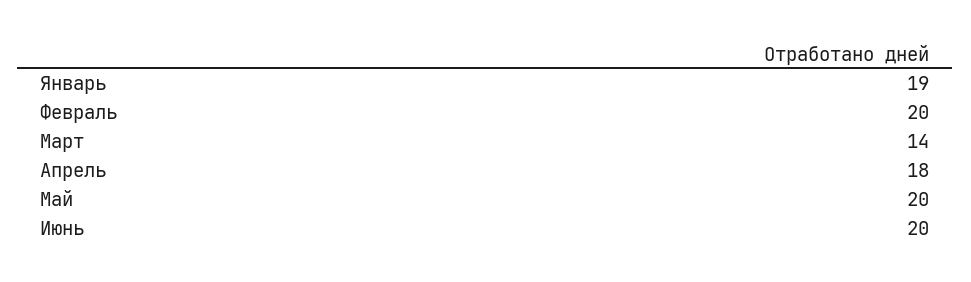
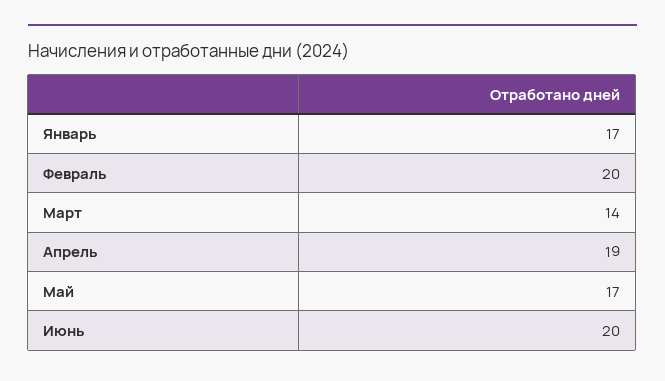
Январь: 19 -> 17
Апрель: 18 -> 19
Май: 20 -> 17

